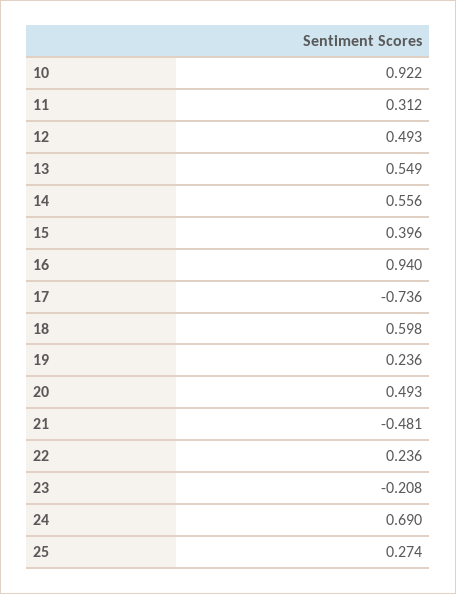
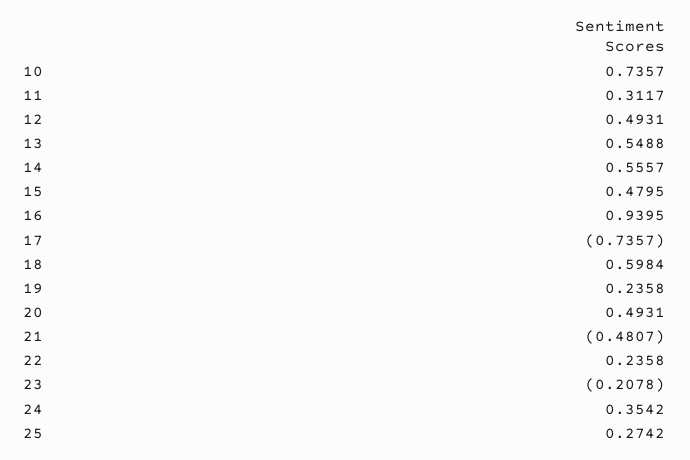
10: 0.922 -> 0.7357
15: 0.396 -> 0.4795
24: 0.69 -> 0.3542

